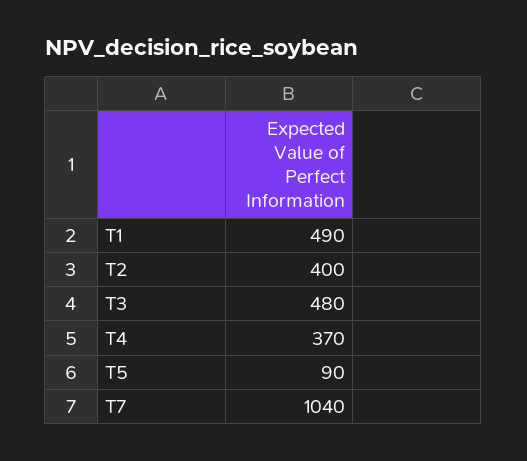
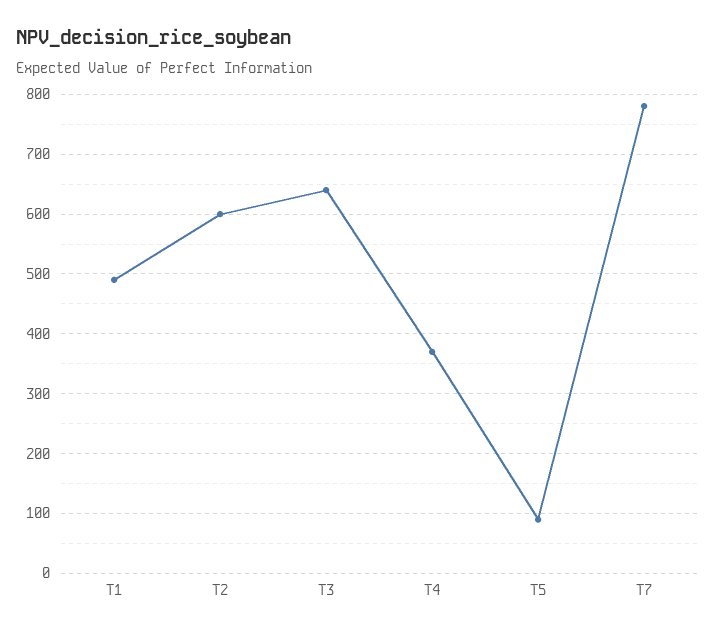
T2: 400 -> 600
T3: 480 -> 640
T7: 1040 -> 780

